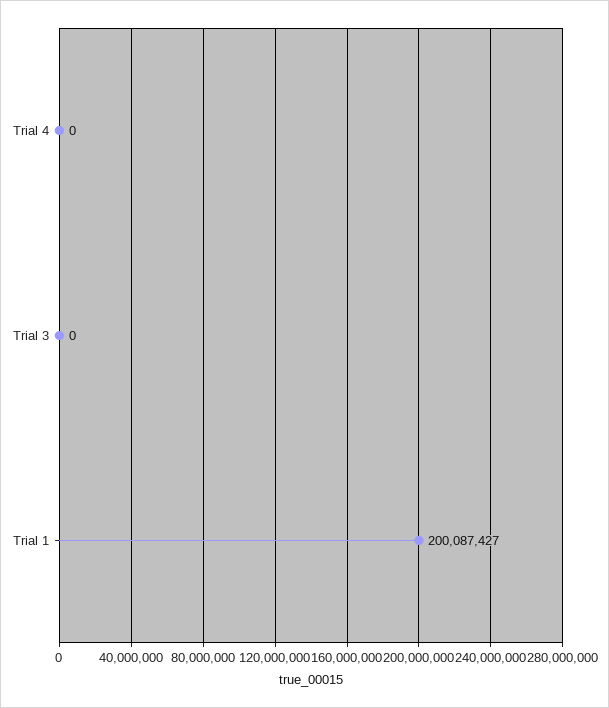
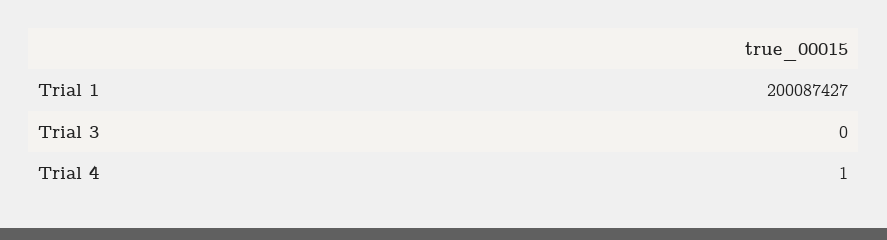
Trial 4: 0 -> 1

